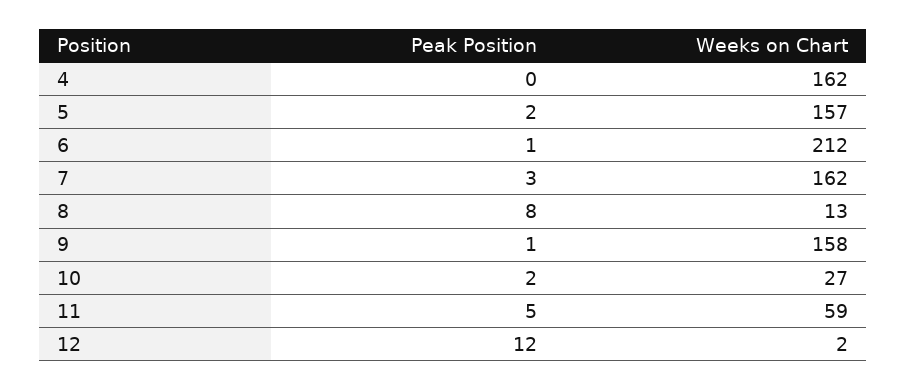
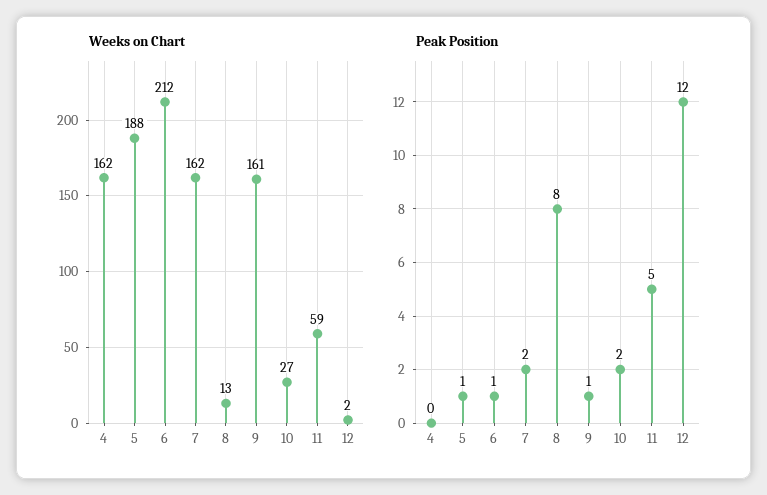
Peak Position, 5: 2 -> 1
Weeks on Chart, 5: 157 -> 188
Peak Position, 7: 3 -> 2
Weeks on Chart, 9: 158 -> 161

